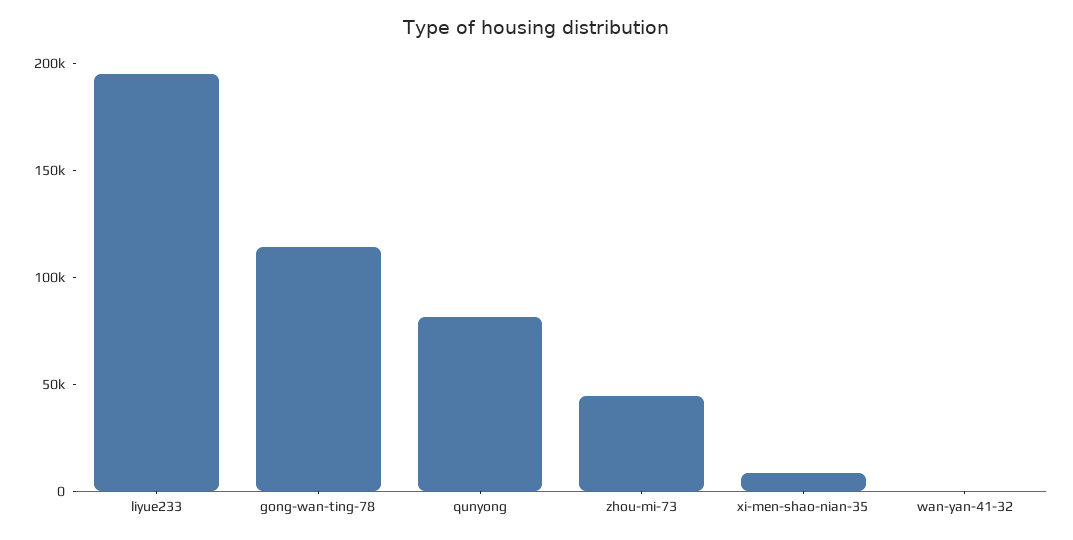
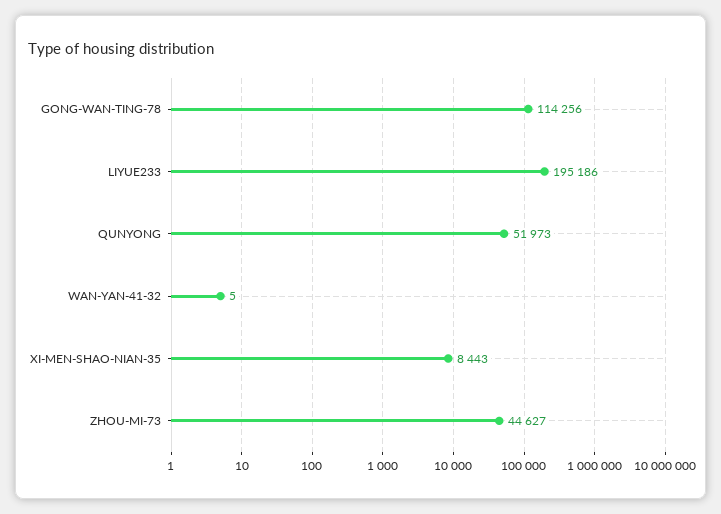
qunyong: 80000 -> 51973

